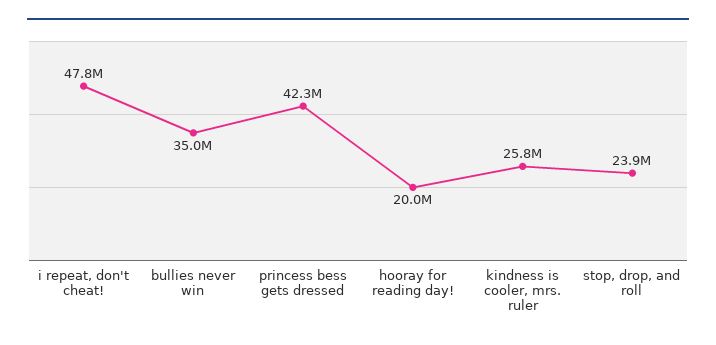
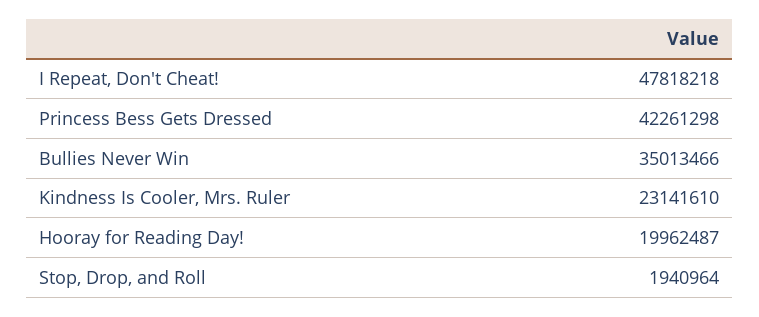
kindness is cooler, mrs. ruler: 25800000 -> 23141610
stop, drop, and roll: 23900000 -> 1940964

